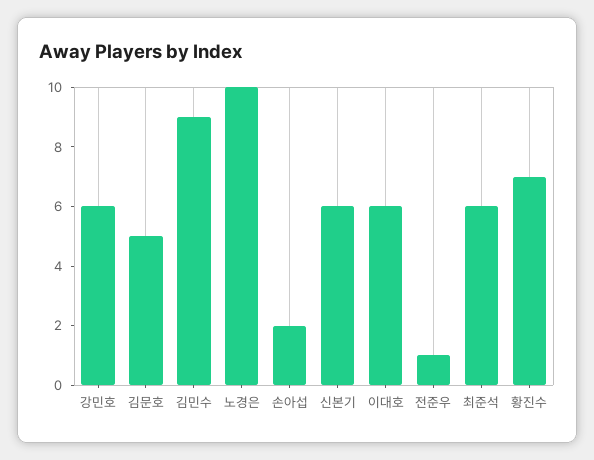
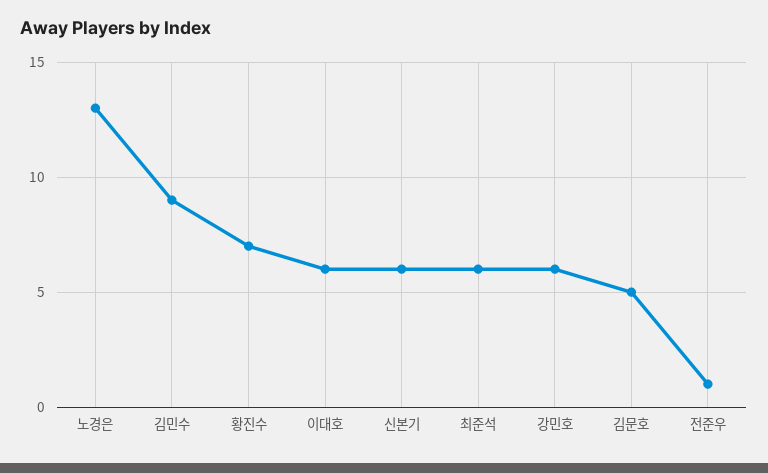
노경은: 10 -> 13
손아섭: 2 -> none

